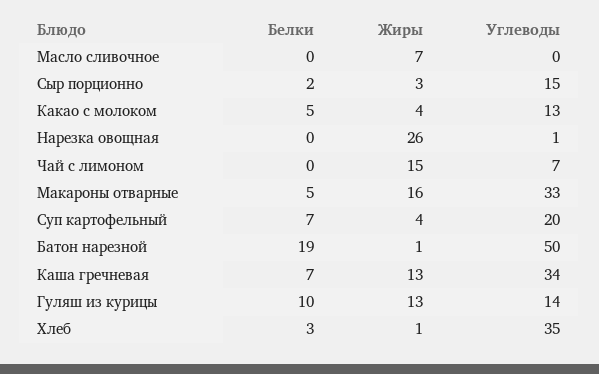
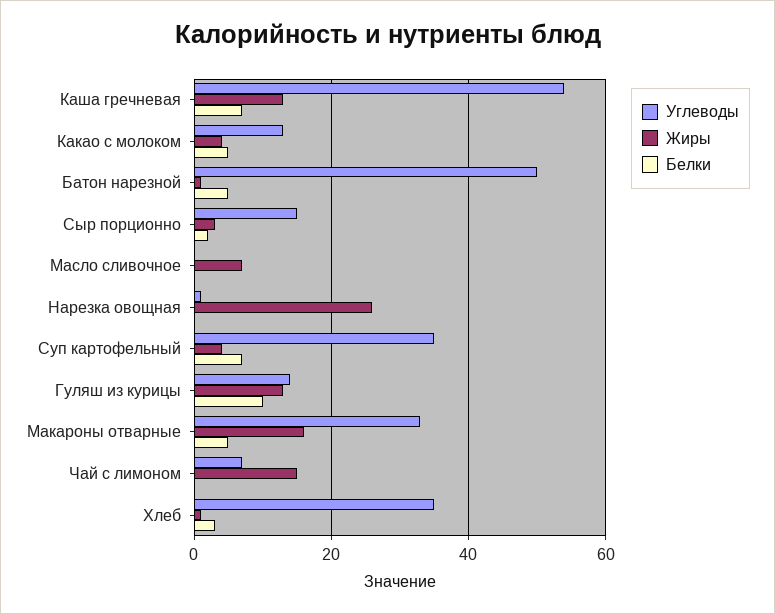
Углеводы, Суп картофельный: 20 -> 35
Белки, Батон нарезной: 19 -> 5
Углеводы, Каша гречневая: 34 -> 55

